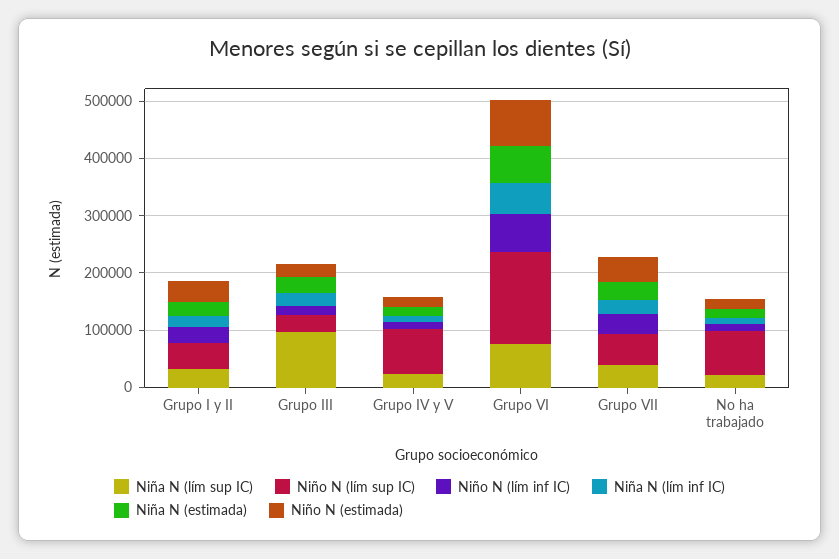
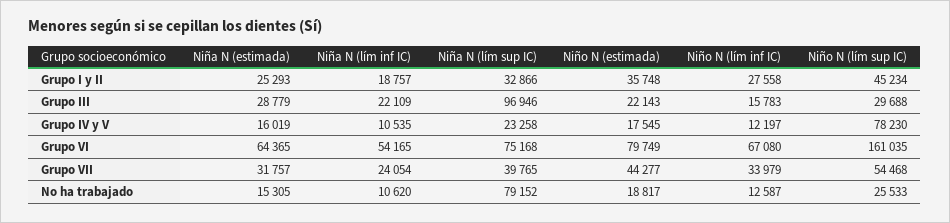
Niña N (lím sup IC), No ha trabajado: 20000 -> 79152
Niño N (lím sup IC), No ha trabajado: 80000 -> 25533

